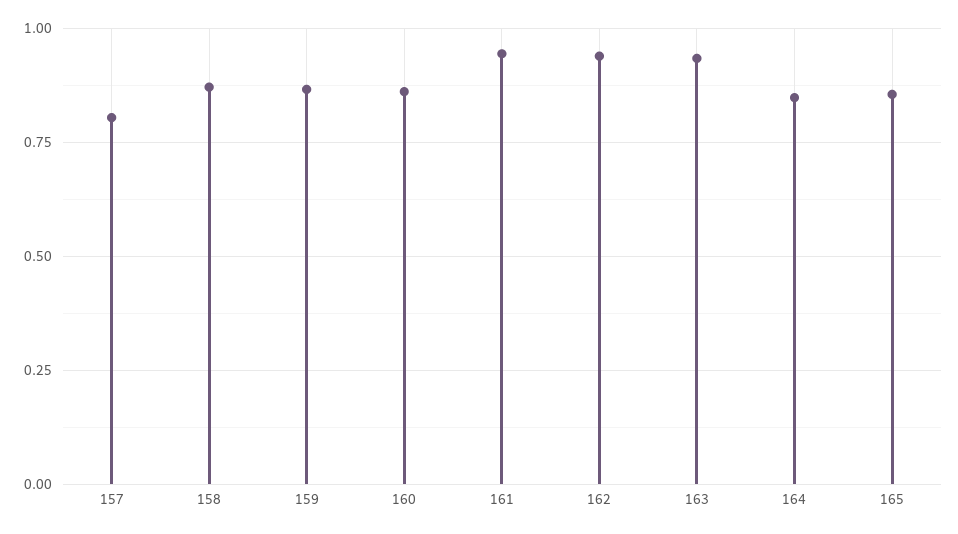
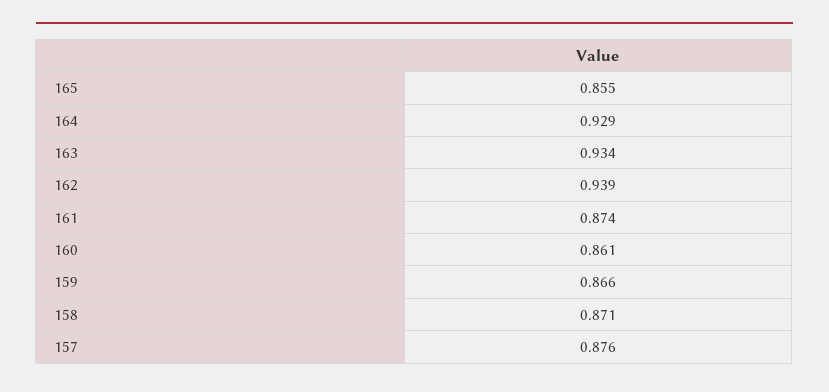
157: 0.8 -> 0.876
161: 0.95 -> 0.874
164: 0.85 -> 0.929

